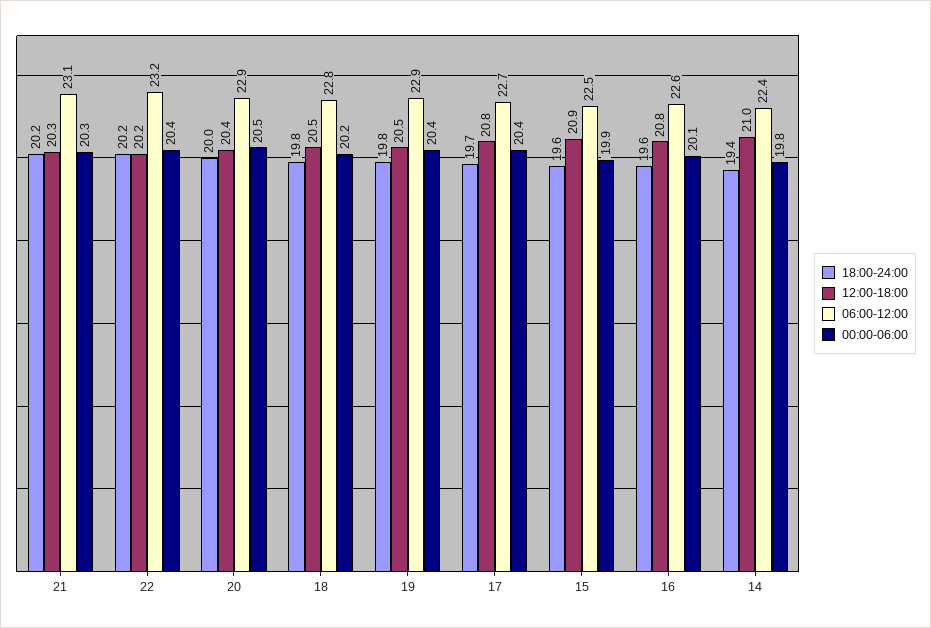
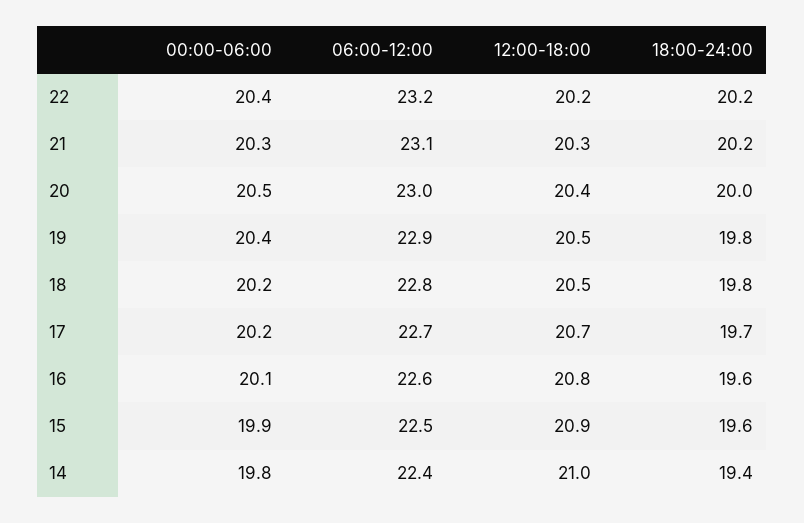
06:00-12:00, 20: 22.9 -> 23
12:00-18:00, 17: 20.8 -> 20.7
00:00-06:00, 17: 20.4 -> 20.2

